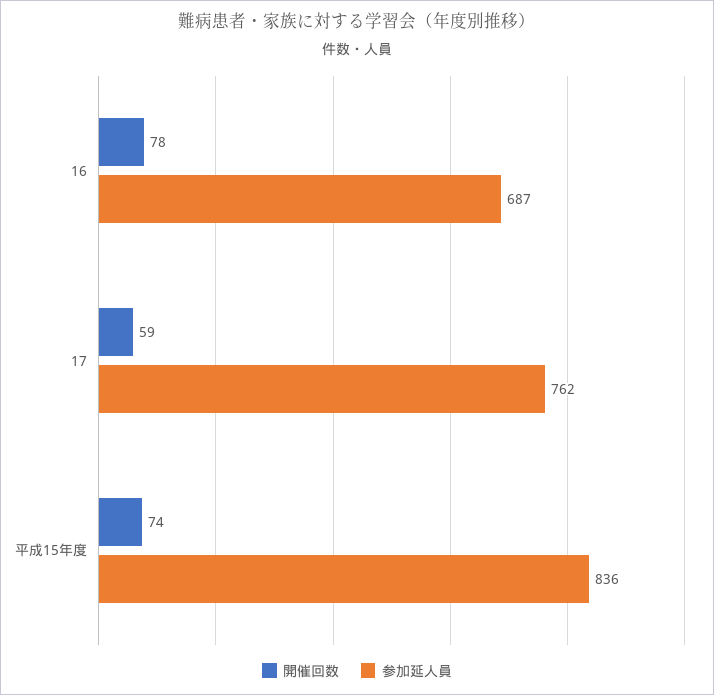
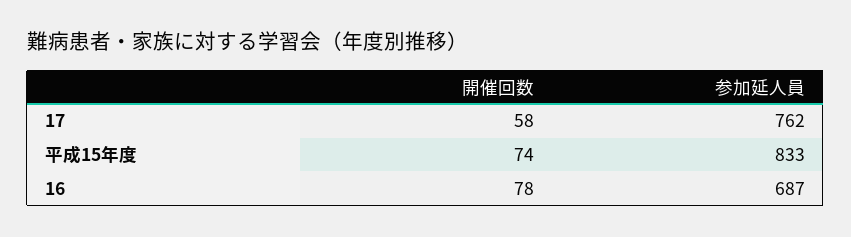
開催回数, 17: 59 -> 58
参加延人員, 平成15年度: 836 -> 833

